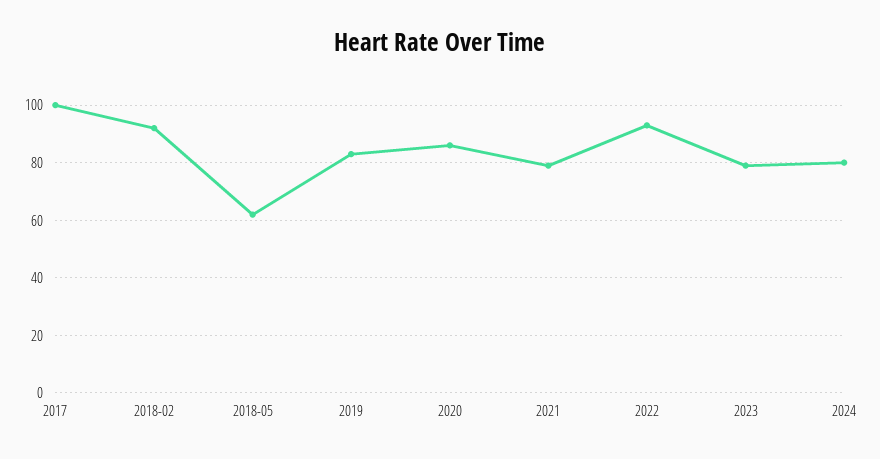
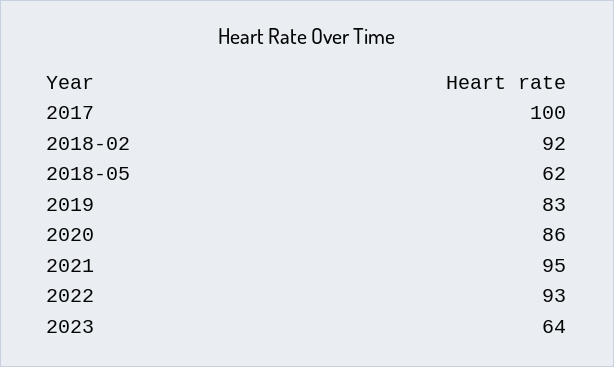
2021: 80 -> 95
2023: 80 -> 64
2024: 80 -> none

